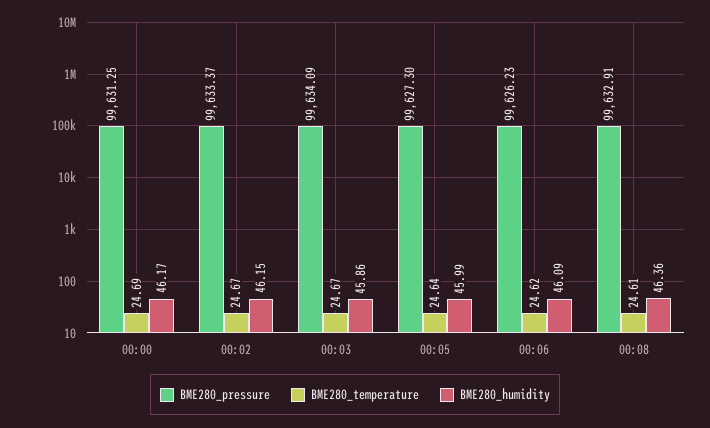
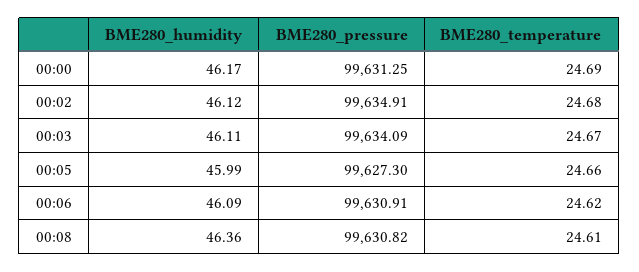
BME280_pressure, 00:02: 99633.37 -> 99634.91
BME280_temperature, 00:02: 24.67 -> 24.68
BME280_humidity, 00:02: 46.15 -> 46.12
BME280_humidity, 00:03: 45.86 -> 46.11
BME280_temperature, 00:05: 24.64 -> 24.66
BME280_pressure, 00:06: 99626.23 -> 99630.91
BME280_pressure, 00:08: 99632.91 -> 99630.82

